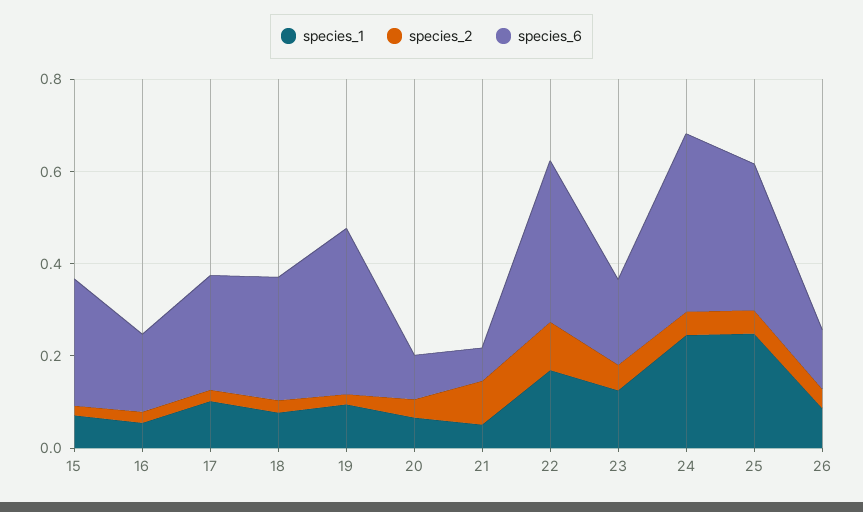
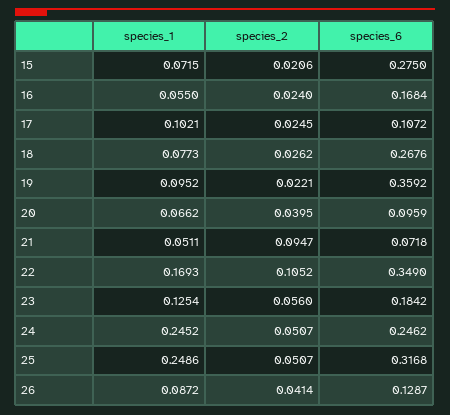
species_6, 17: 0.25 -> 0.1072
species_6, 24: 0.4 -> 0.2462

